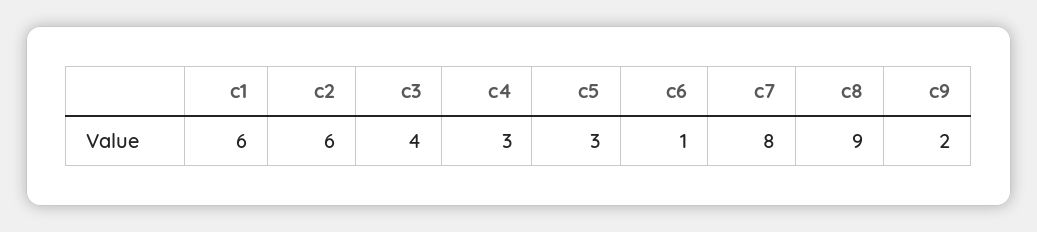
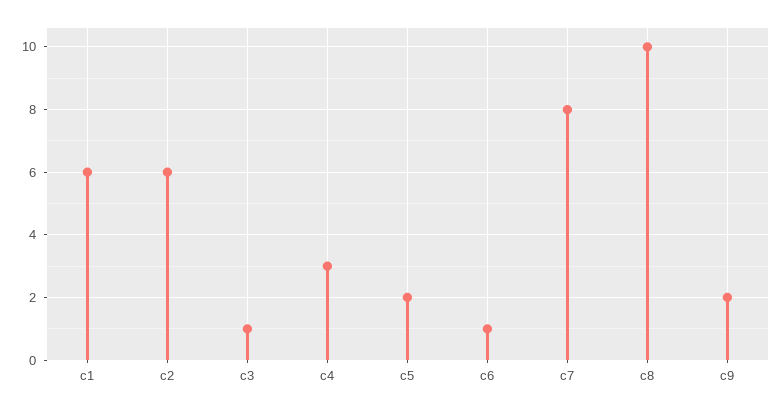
c3: 4 -> 1
c5: 3 -> 2
c8: 9 -> 10

